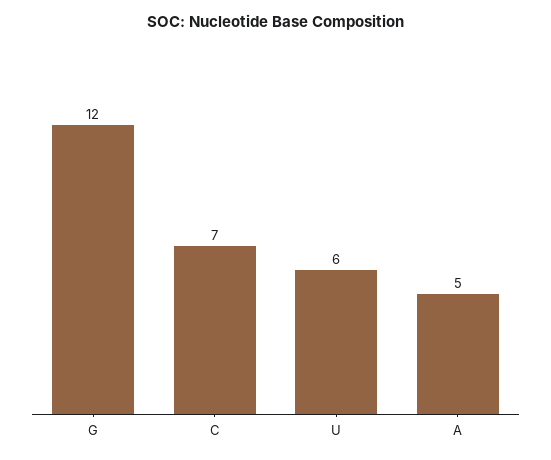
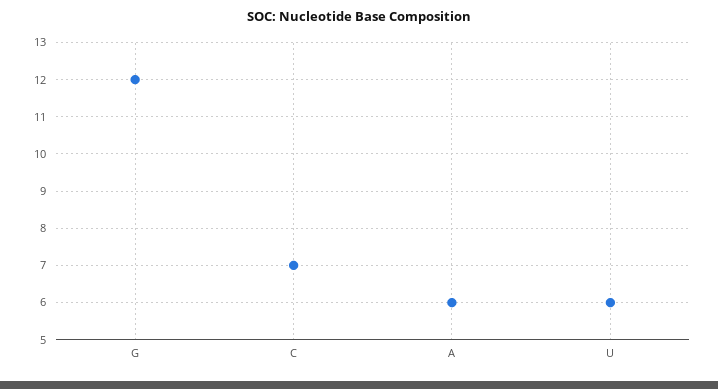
A: 5 -> 6

